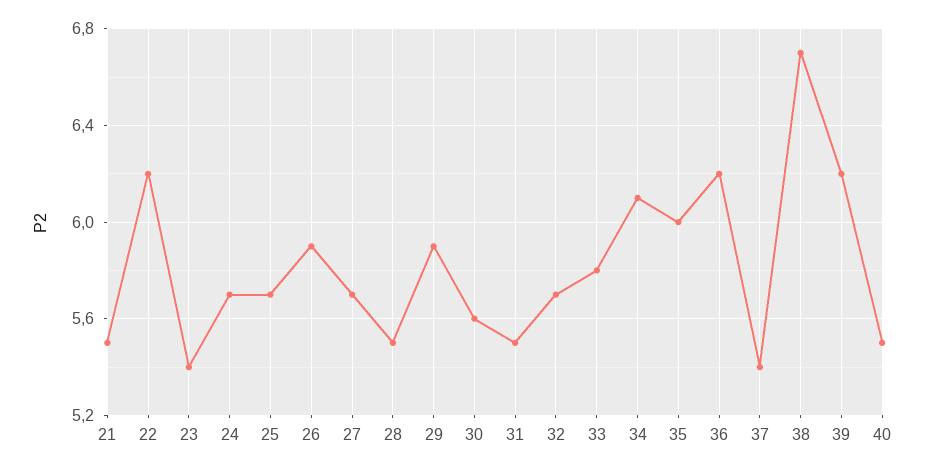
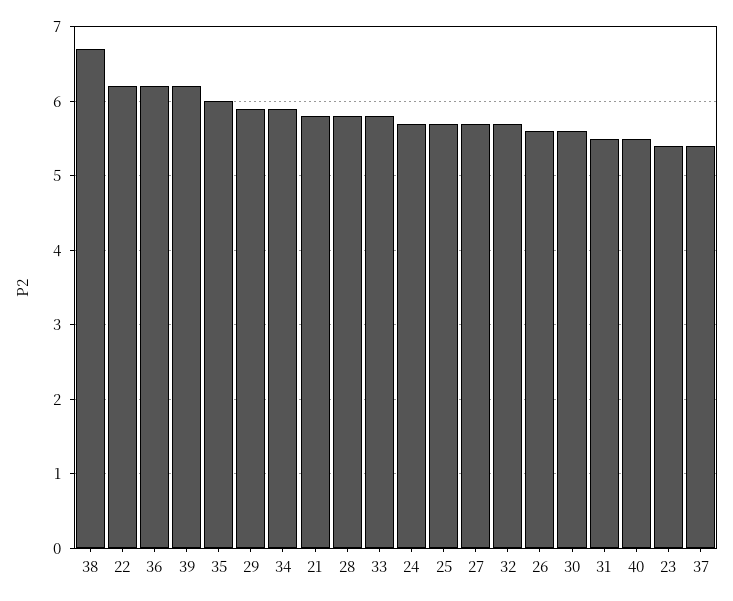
21: 5.5 -> 5.8
26: 5.9 -> 5.6
28: 5.5 -> 5.8
34: 6.1 -> 5.9

